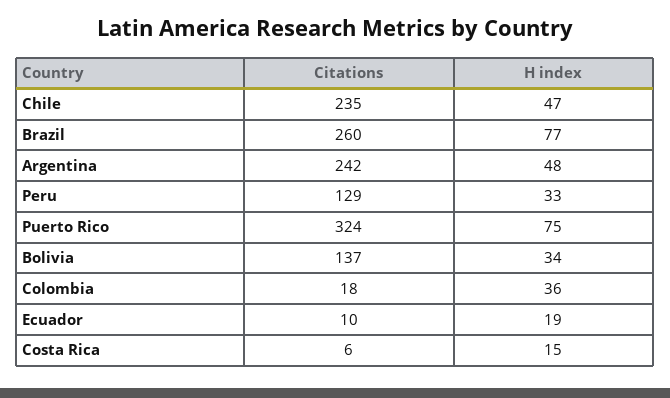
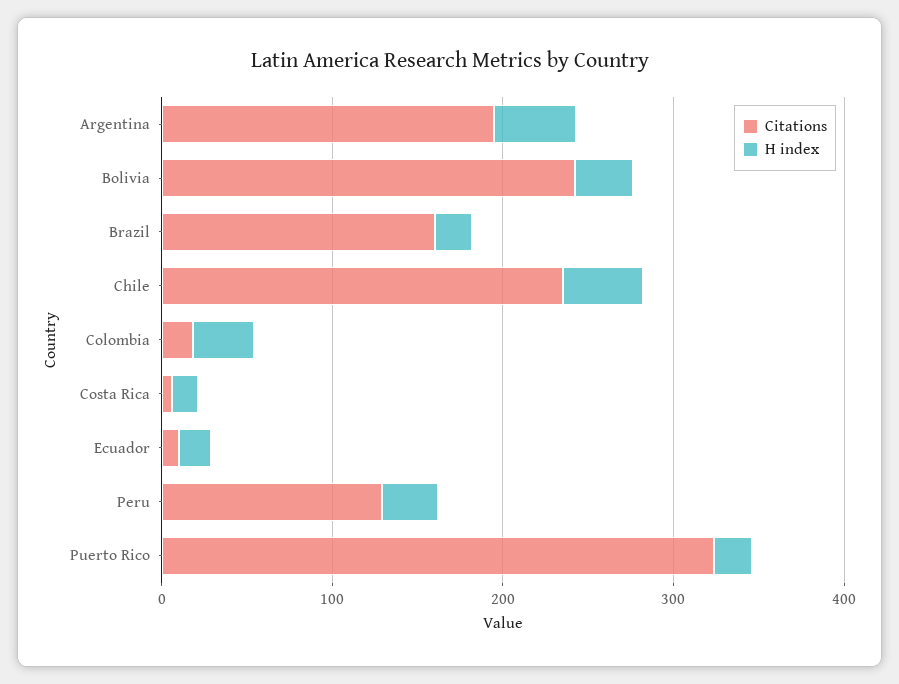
Citations, Brazil: 260 -> 160
H index, Brazil: 77 -> 20
Citations, Argentina: 242 -> 200
H index, Puerto Rico: 75 -> 20
Citations, Bolivia: 137 -> 240

